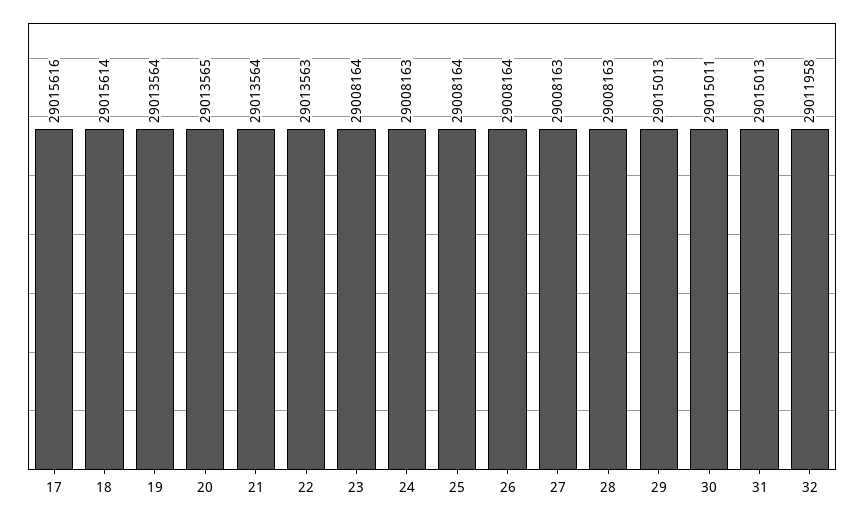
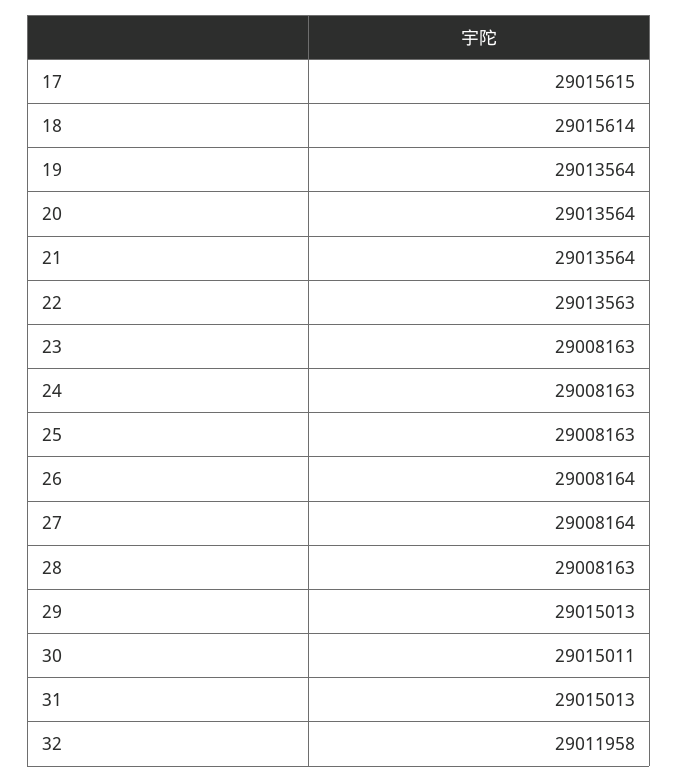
17: 29015616 -> 29015615
20: 29013565 -> 29013564
23: 29008164 -> 29008163
25: 29008164 -> 29008163
27: 29008163 -> 29008164

